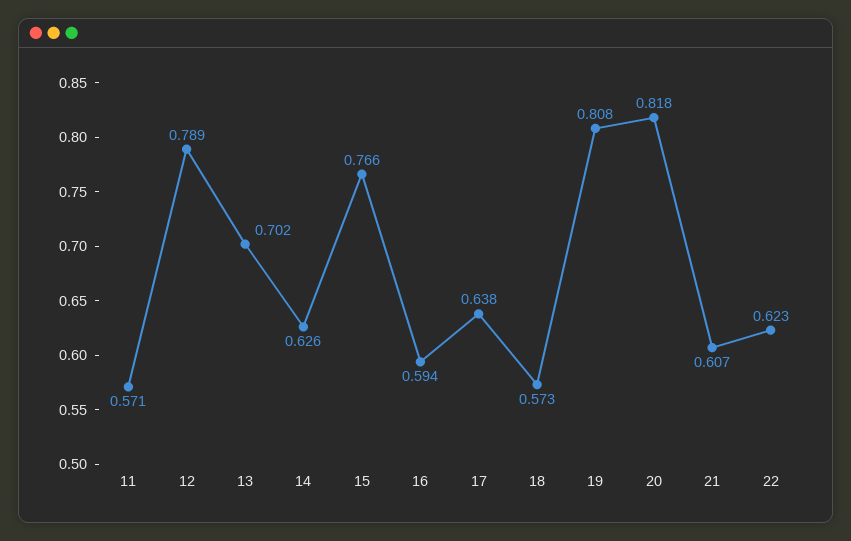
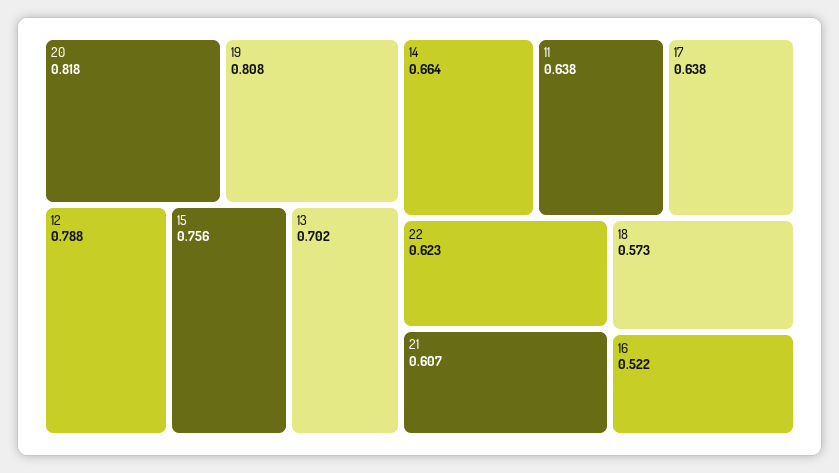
11: 0.571 -> 0.638
12: 0.789 -> 0.788
14: 0.626 -> 0.664
15: 0.766 -> 0.756
16: 0.594 -> 0.522

